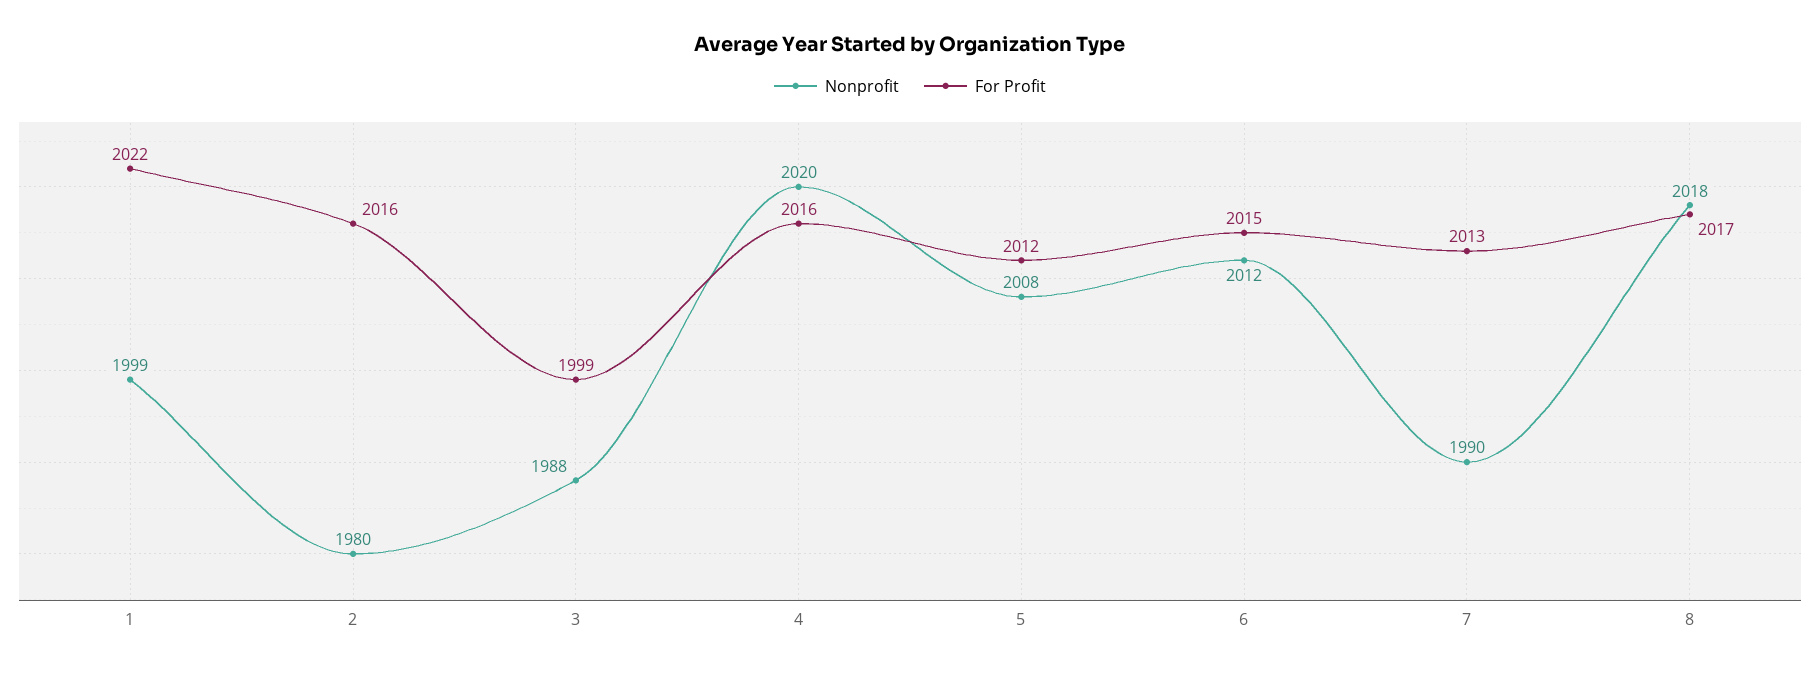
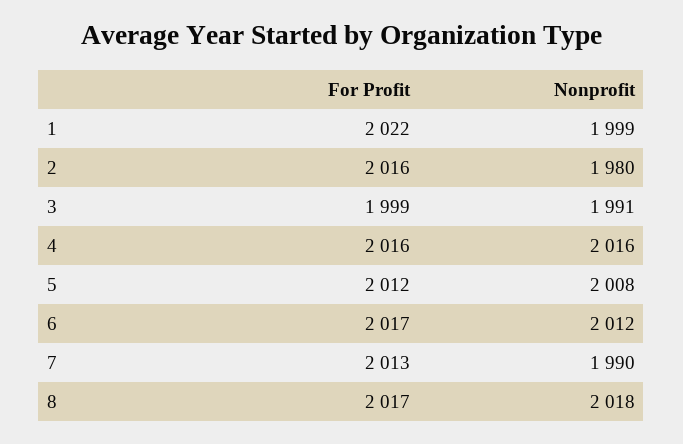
Nonprofit, 3: 1988 -> 1991
Nonprofit, 4: 2020 -> 2016
For Profit, 6: 2015 -> 2017

